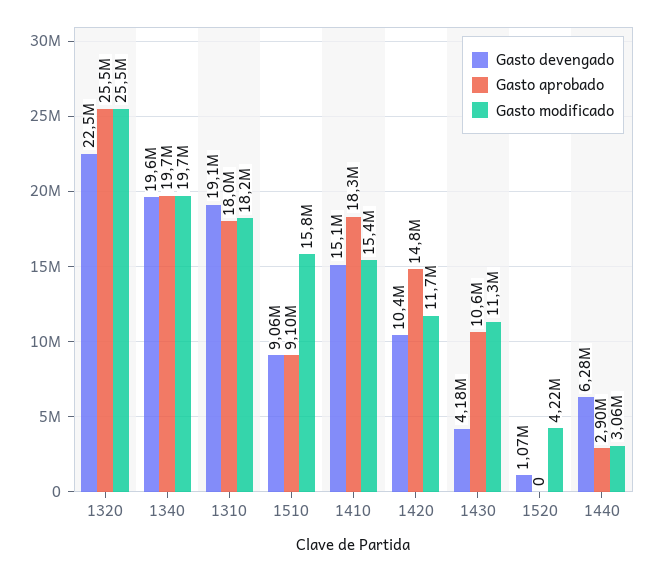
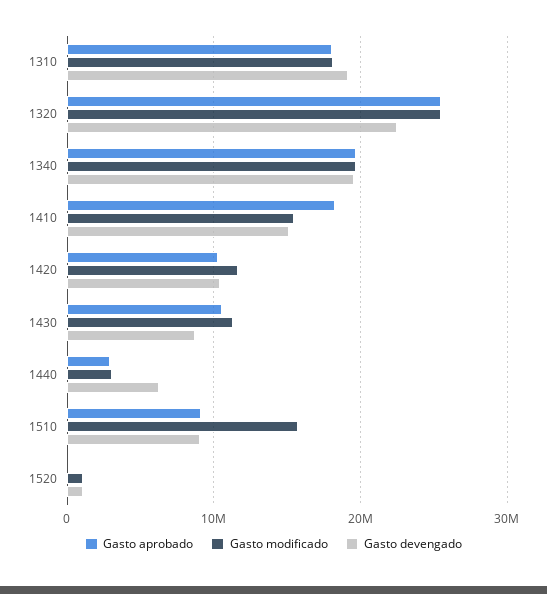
Gasto aprobado, 1420: 14800000 -> 10000000
Gasto devengado, 1430: 4180000 -> 9000000
Gasto modificado, 1520: 4220000 -> 1000000

